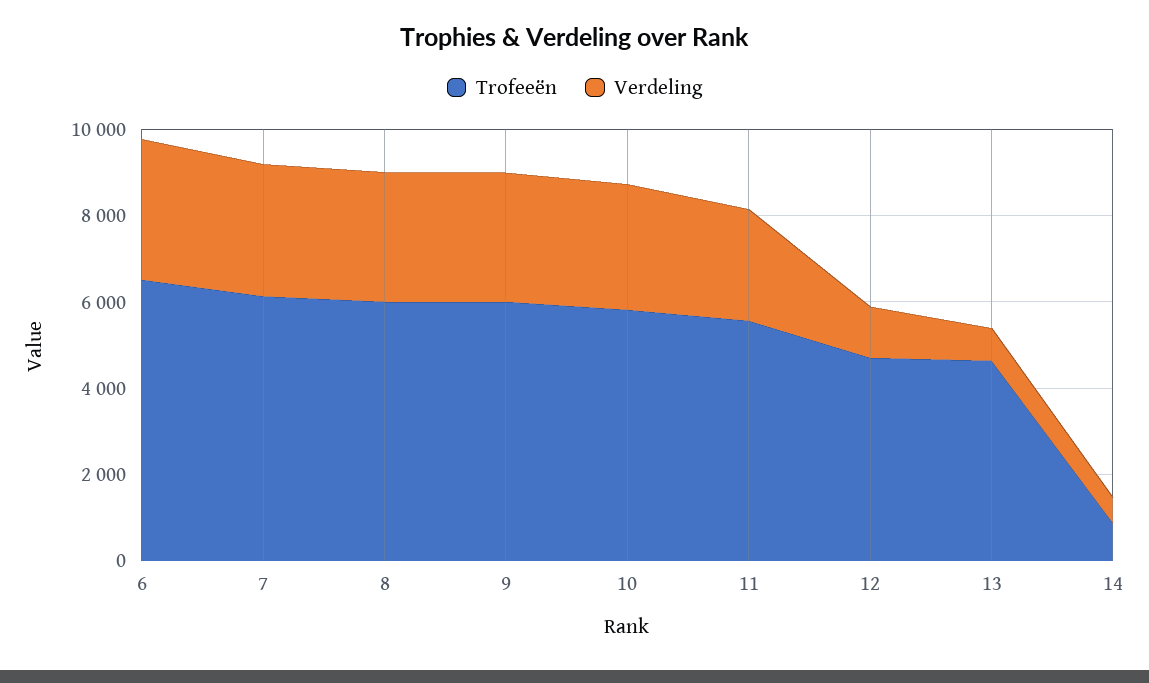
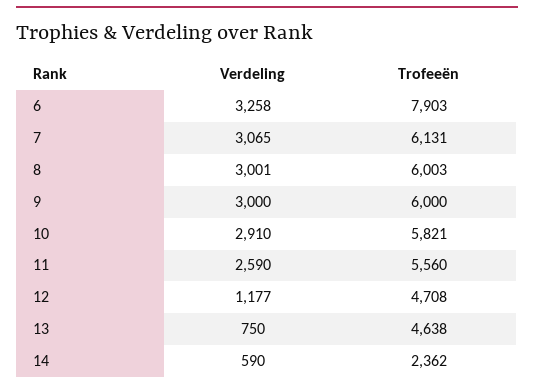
Trofeeën, 6: 6500 -> 7903
Trofeeën, 14: 1000 -> 2362

